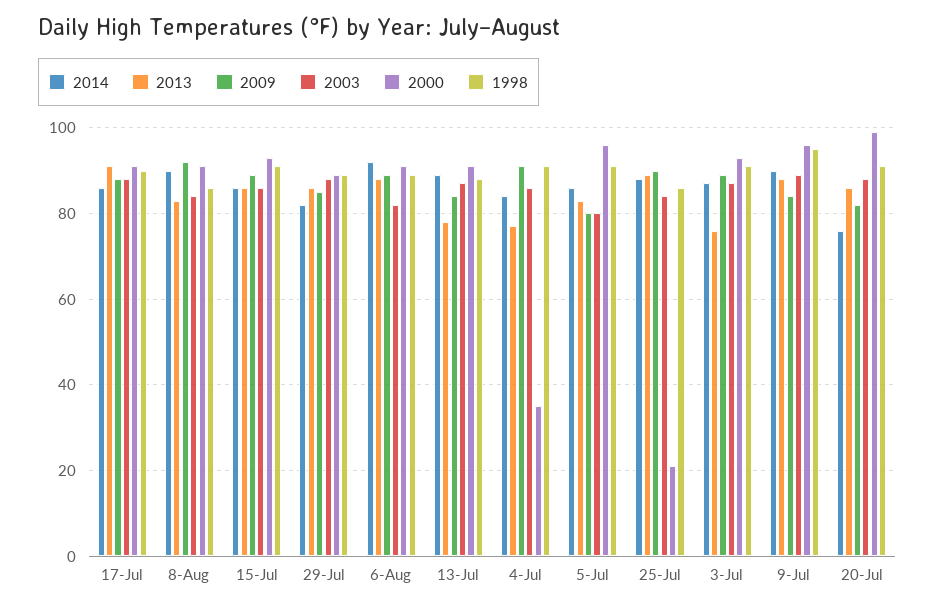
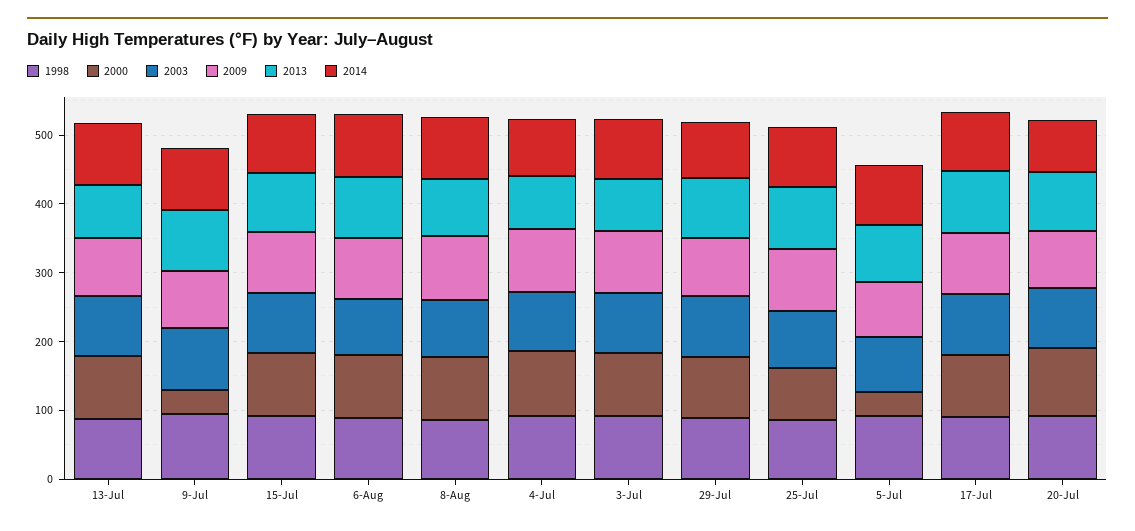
2000, 4-Jul: 35 -> 100
2000, 5-Jul: 95 -> 40
2000, 25-Jul: 20 -> 80
2000, 9-Jul: 95 -> 40

